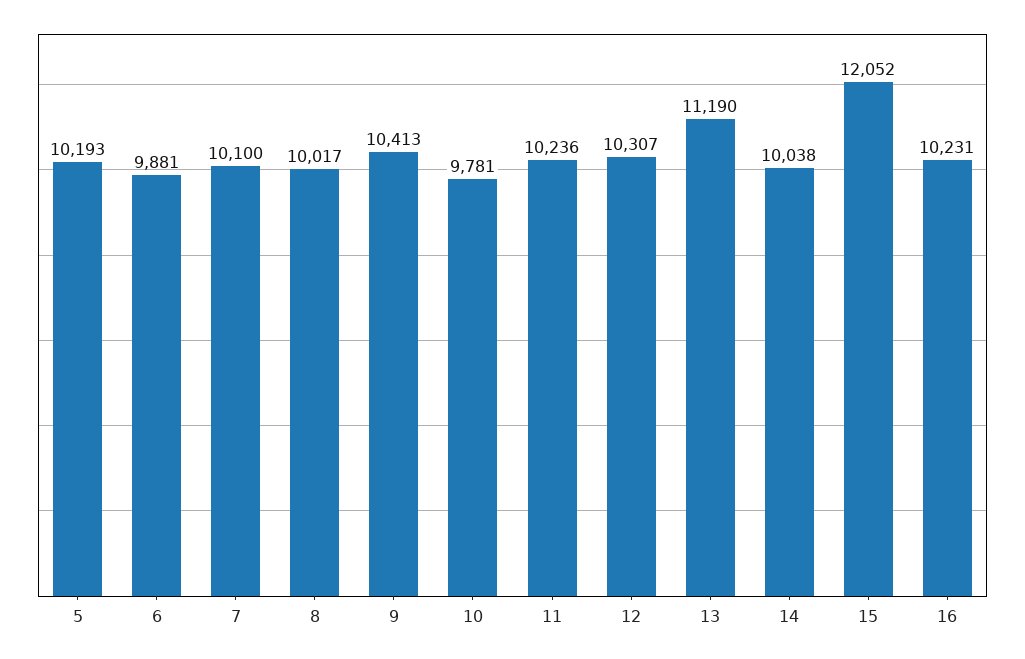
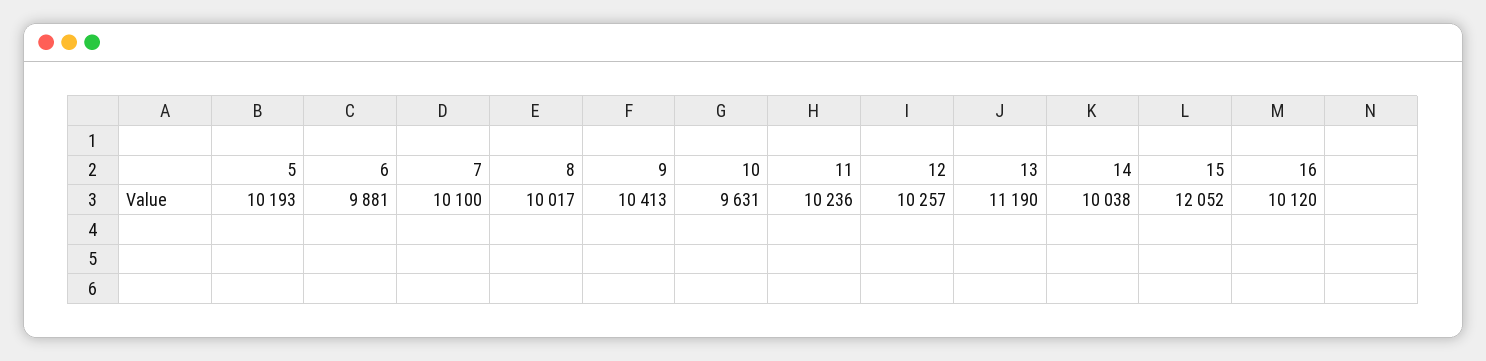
10: 9781 -> 9631
12: 10307 -> 10257
16: 10231 -> 10120

